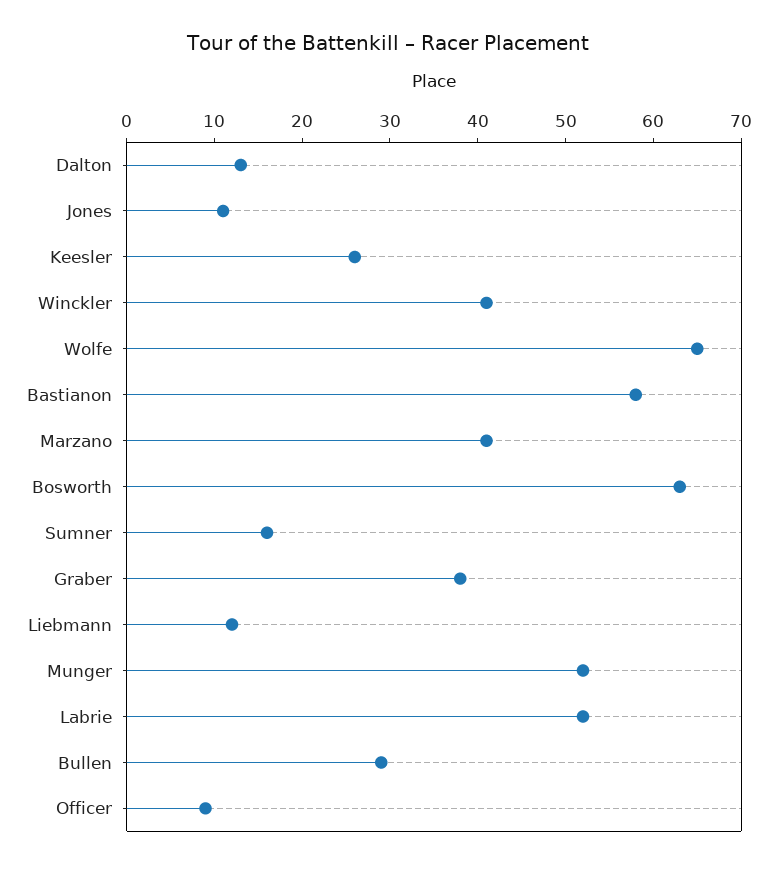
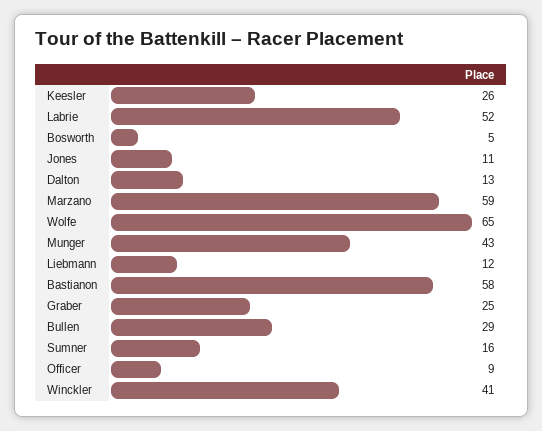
Marzano: 41 -> 59
Bosworth: 63 -> 5
Graber: 38 -> 25
Munger: 52 -> 43

